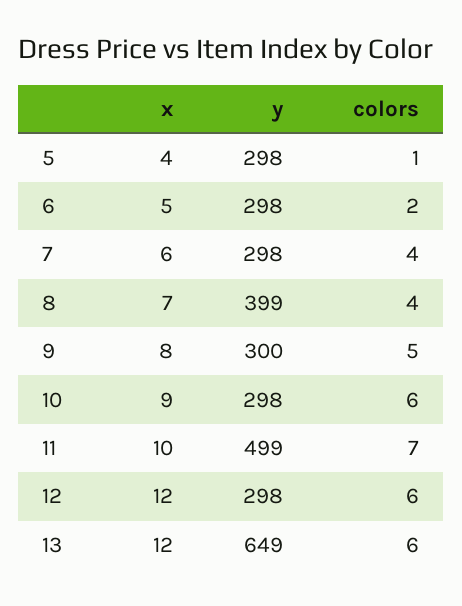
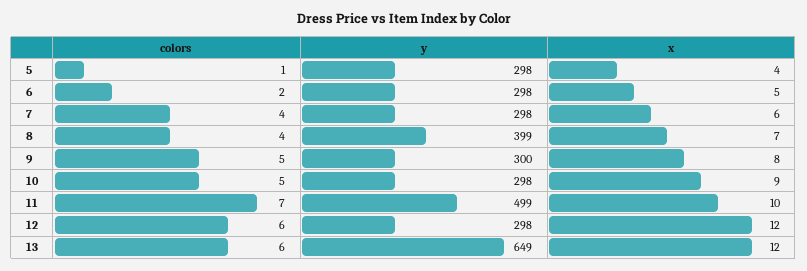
colors, 10: 6 -> 5

